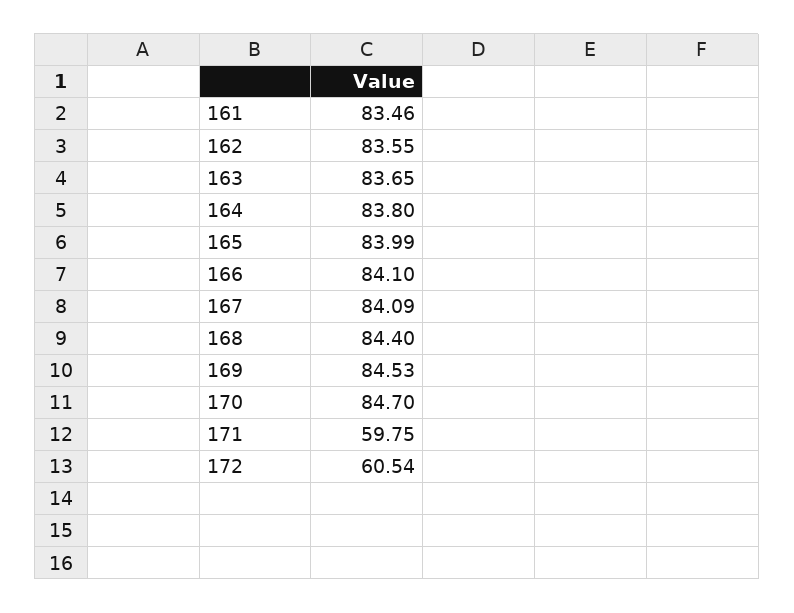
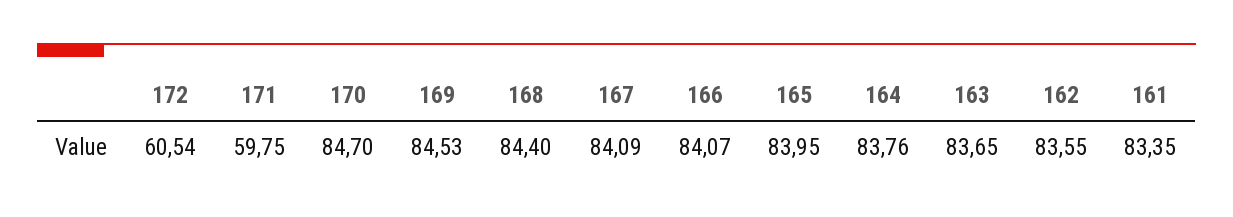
161: 83.46 -> 83.35
164: 83.8 -> 83.76
165: 83.99 -> 83.95
166: 84.1 -> 84.07

